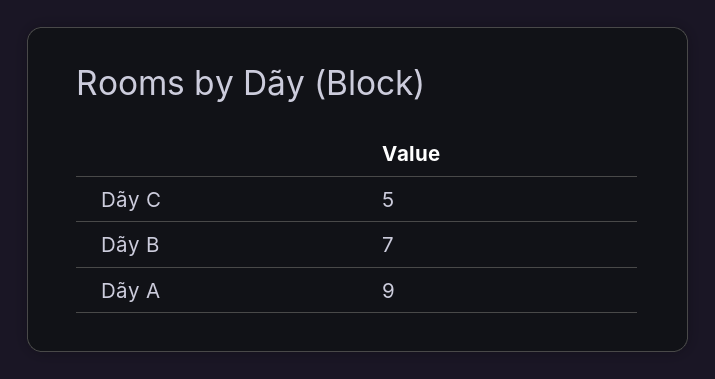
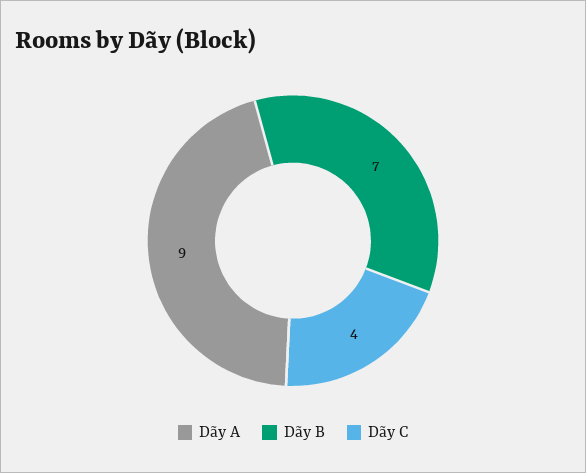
Dãy C: 5 -> 4

